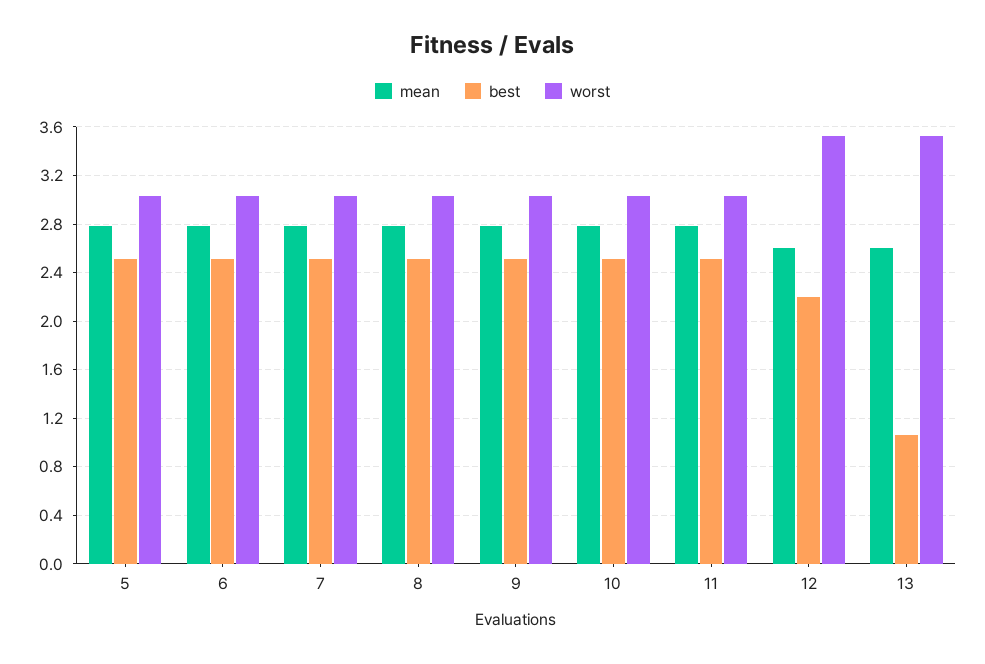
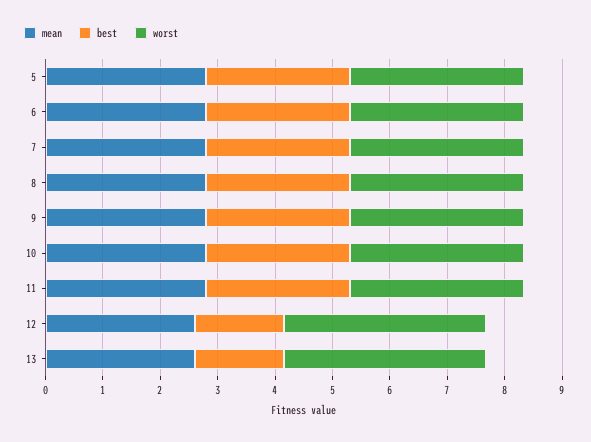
best, 12: 2.2 -> 1.6
best, 13: 1.05 -> 1.6

